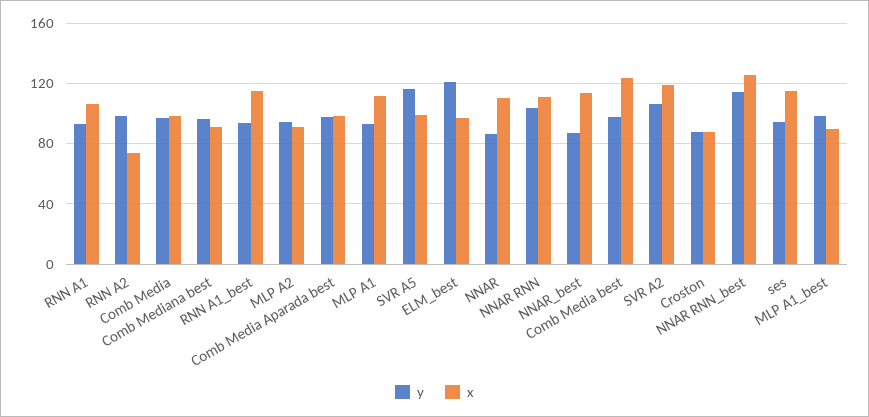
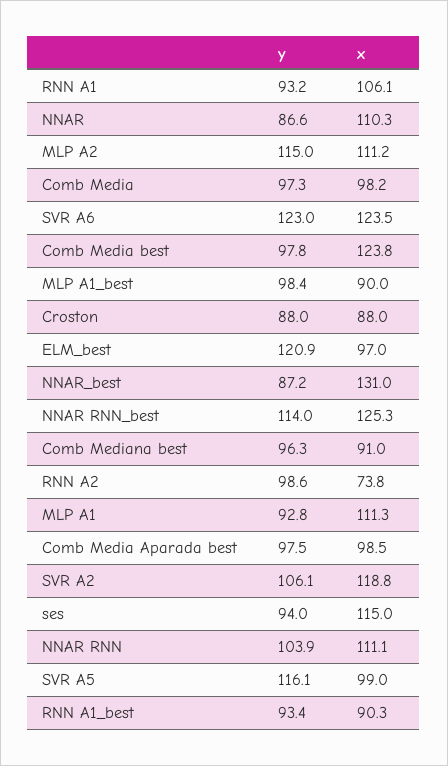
x, RNN A1_best: 115 -> 90.3
y, MLP A2: 95 -> 115
x, MLP A2: 90 -> 111.2
x, NNAR_best: 115 -> 131
y, SVR A6: none -> 123
x, SVR A6: none -> 123.5

